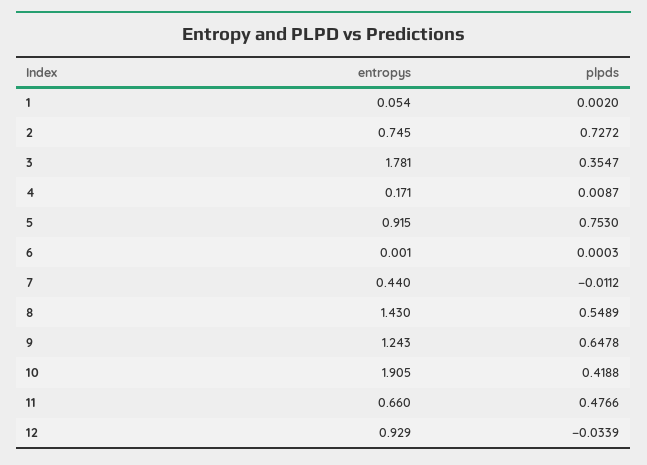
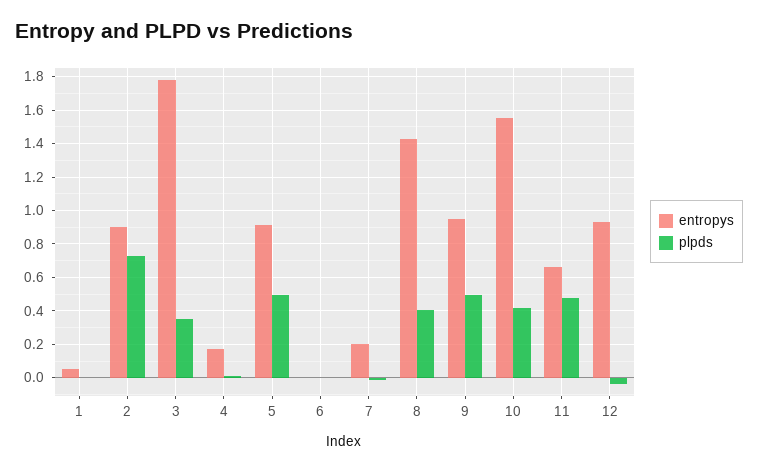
entropys, 2: 0.745 -> 0.9
plpds, 5: 0.753 -> 0.5
entropys, 7: 0.44 -> 0.2
plpds, 8: 0.5489 -> 0.4
entropys, 9: 1.243 -> 0.95
plpds, 9: 0.6478 -> 0.5
entropys, 10: 1.905 -> 1.55

